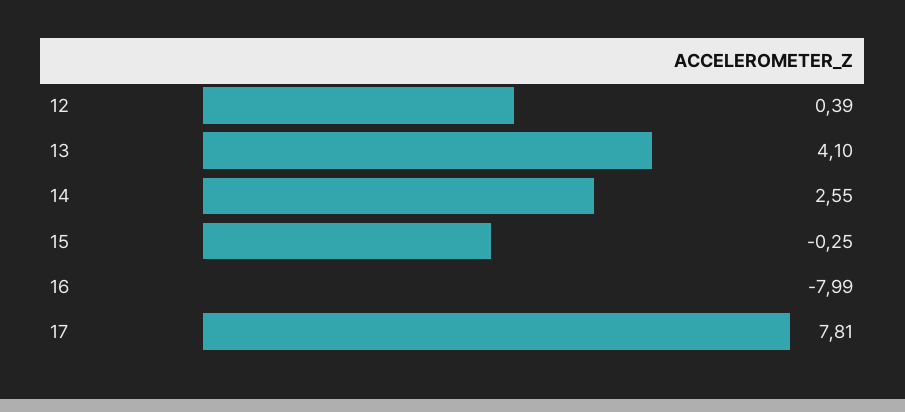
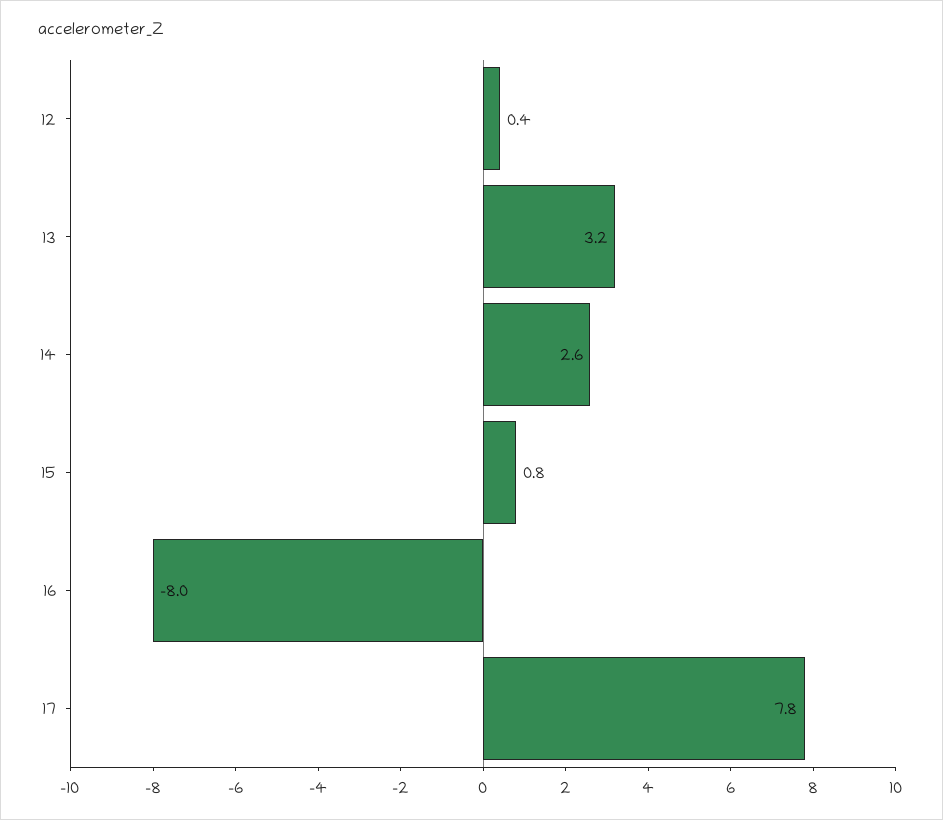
13: 4.1 -> 3.2
15: -0.25 -> 0.8

